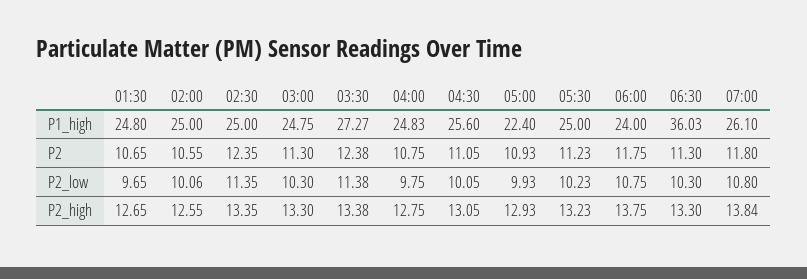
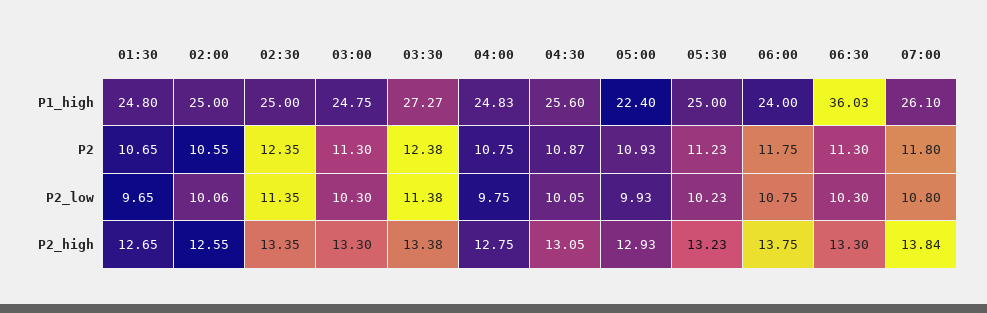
04:30, P2: 11.05 -> 10.87

